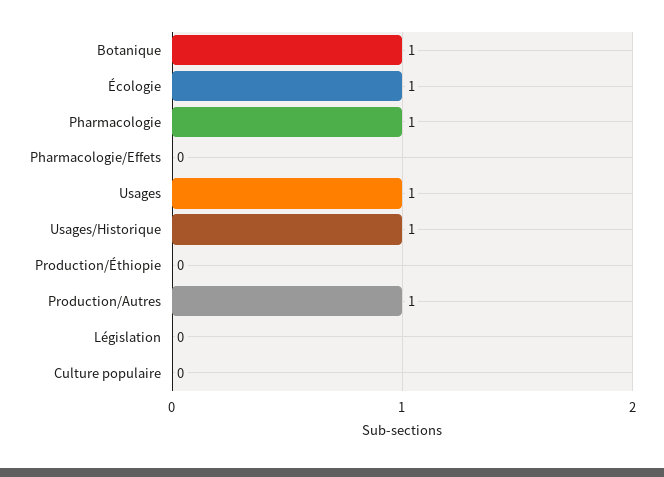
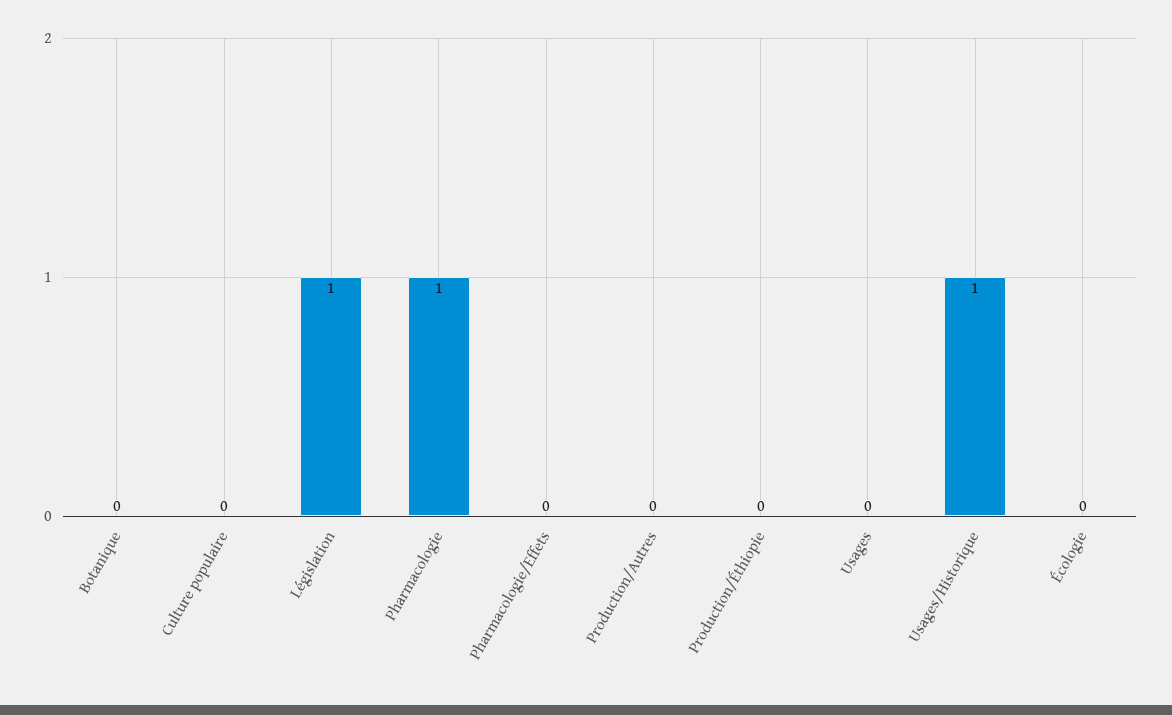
Botanique: 1 -> 0
Écologie: 1 -> 0
Usages: 1 -> 0
Production/Autres: 1 -> 0
Législation: 0 -> 1

